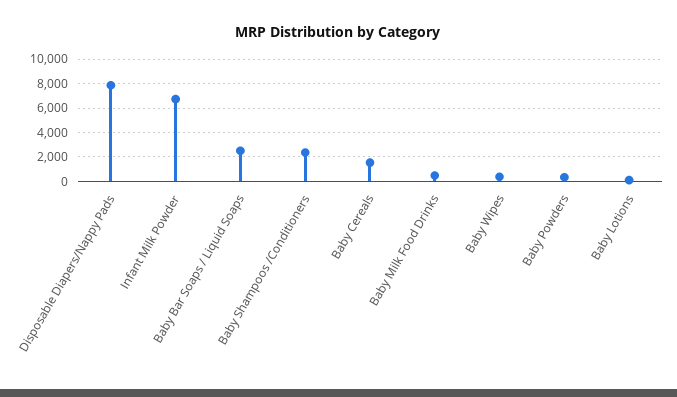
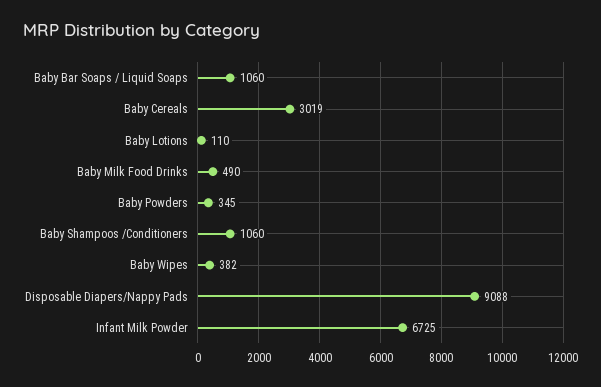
Disposable Diapers/Nappy Pads: 8000 -> 9088
Baby Bar Soaps / Liquid Soaps: 2500 -> 1060
Baby Shampoos /Conditioners: 2500 -> 1060
Baby Cereals: 1500 -> 3019

